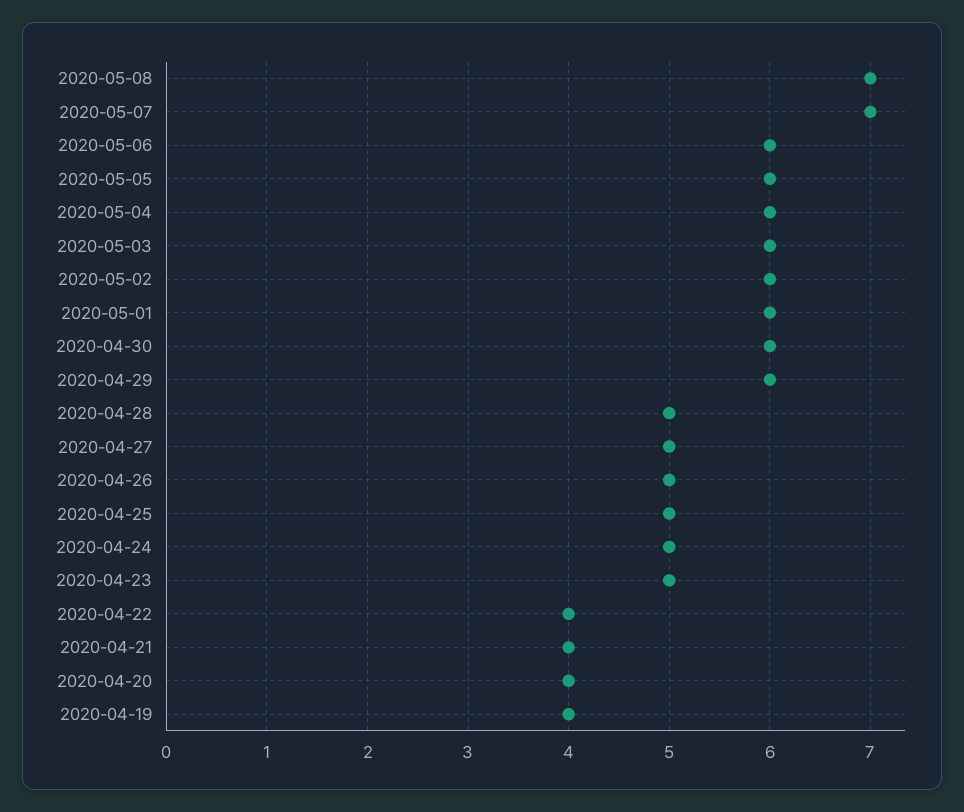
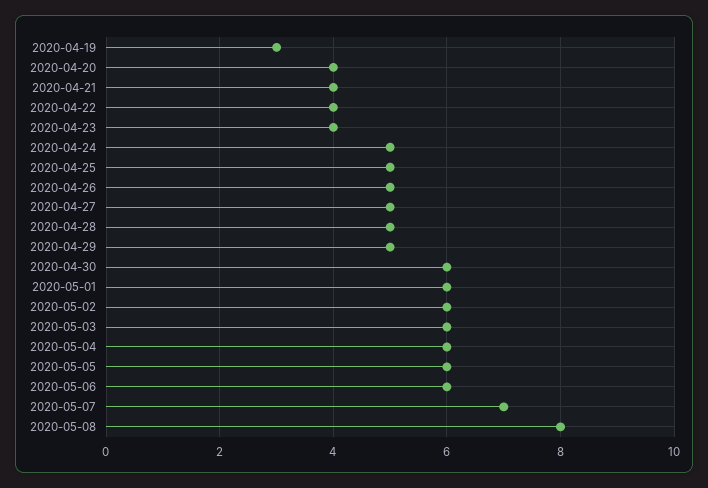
2020-05-08: 7 -> 8
2020-04-29: 6 -> 5
2020-04-23: 5 -> 4
2020-04-19: 4 -> 3

